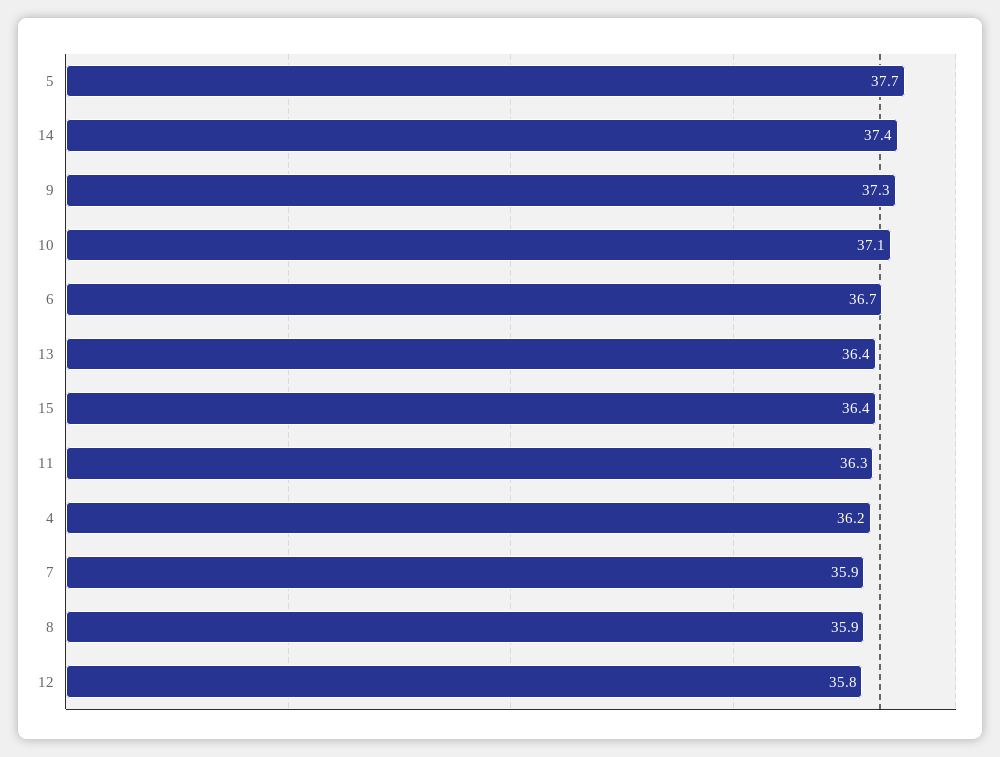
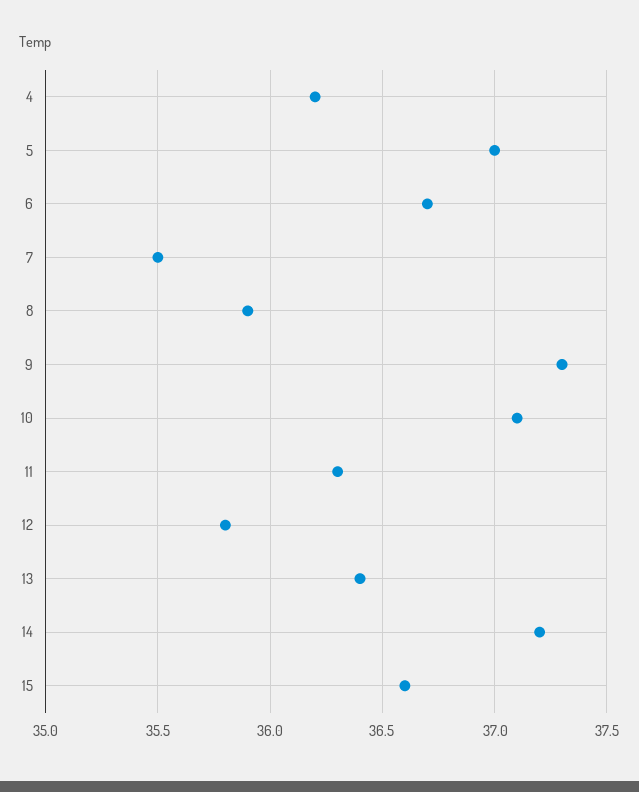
5: 37.7 -> 37
14: 37.4 -> 37.2
15: 36.4 -> 36.6
7: 35.9 -> 35.5

